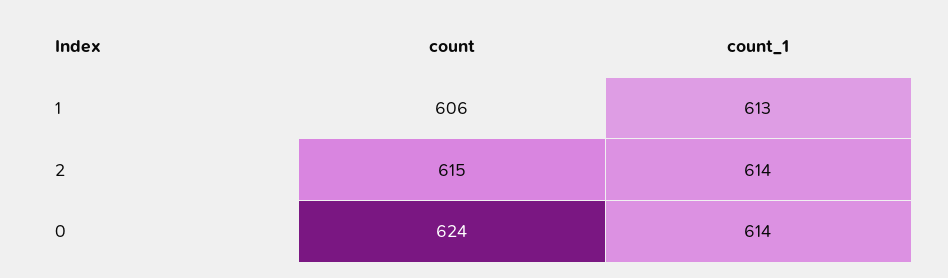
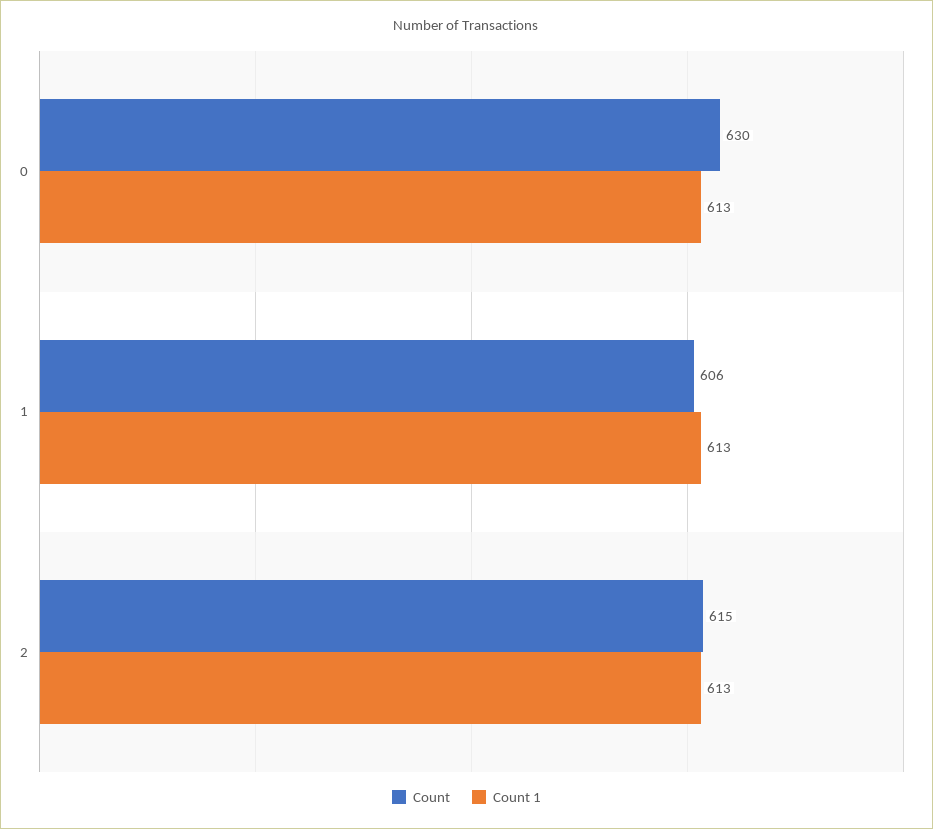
count_1, 2: 614 -> 613
count, 0: 624 -> 630
count_1, 0: 614 -> 613

